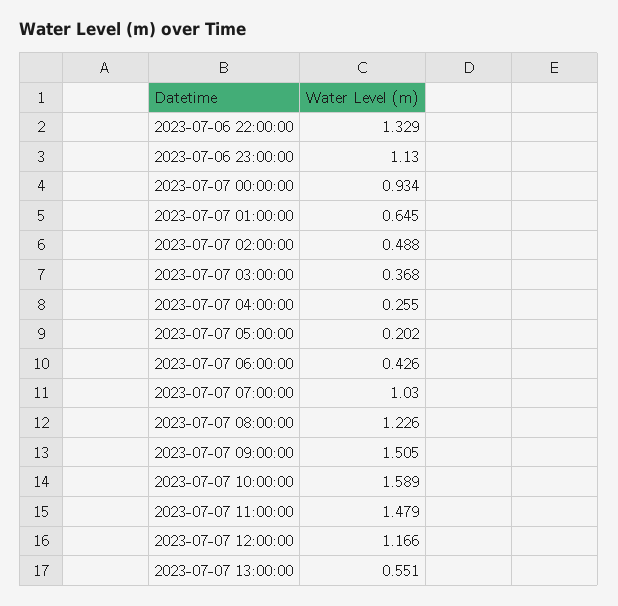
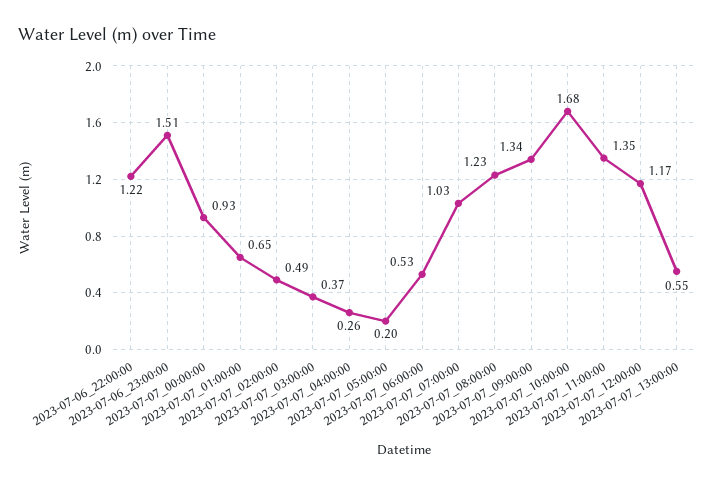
2023-07-06 22:00:00: 1.329 -> 1.22
2023-07-06 23:00:00: 1.13 -> 1.51
2023-07-07 06:00:00: 0.426 -> 0.53
2023-07-07 09:00:00: 1.505 -> 1.34
2023-07-07 10:00:00: 1.589 -> 1.68
2023-07-07 11:00:00: 1.479 -> 1.35

